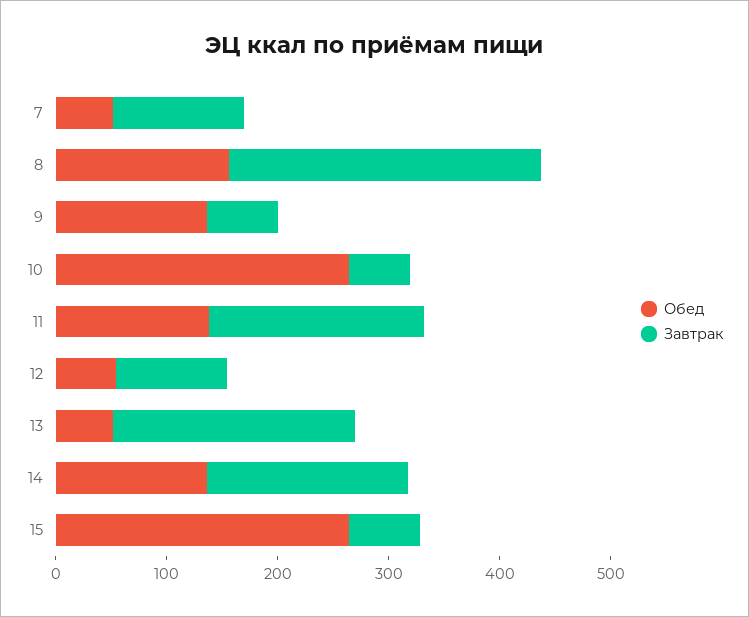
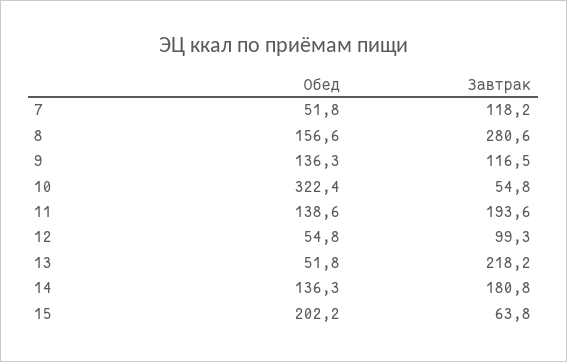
Завтрак, 9: 60 -> 116.5
Обед, 10: 260 -> 322.4
Обед, 15: 260 -> 202.2

